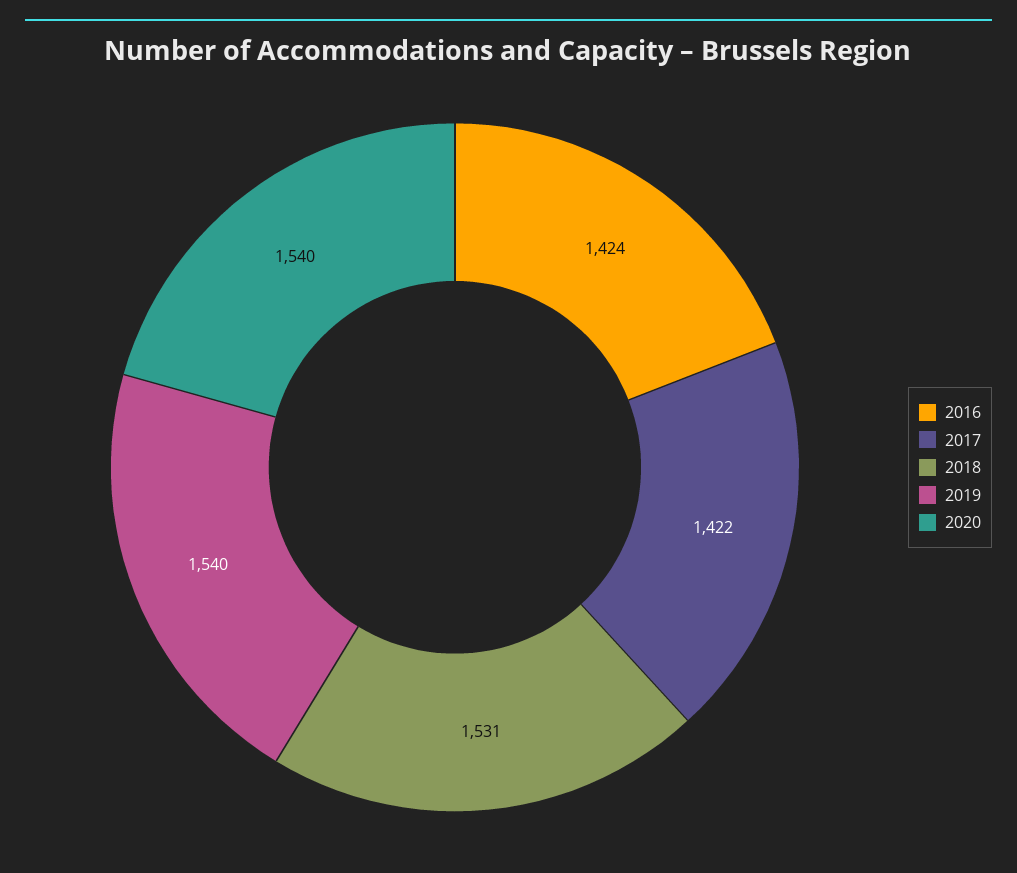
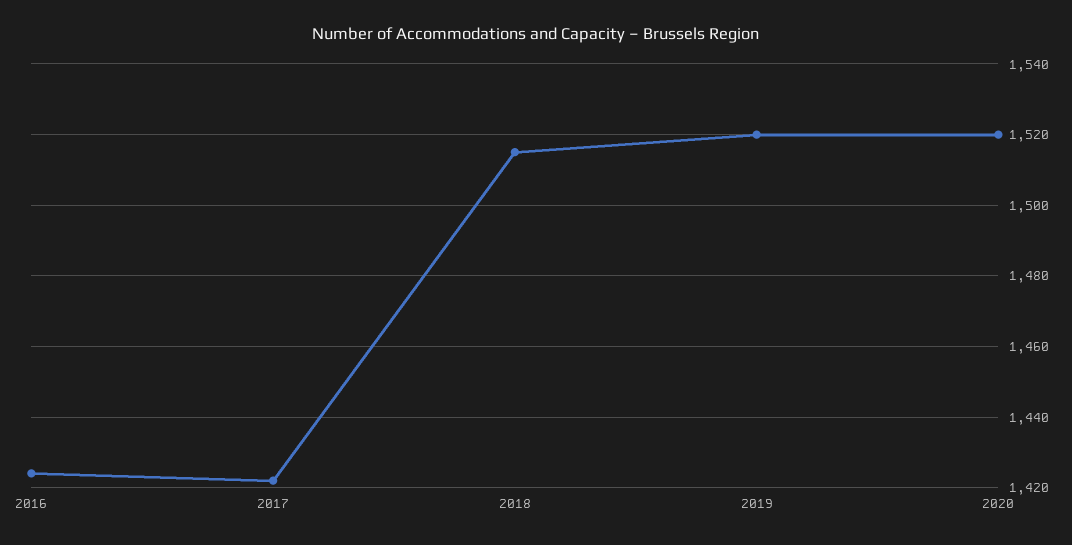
2018: 1531 -> 1515
2019: 1540 -> 1520
2020: 1540 -> 1520

